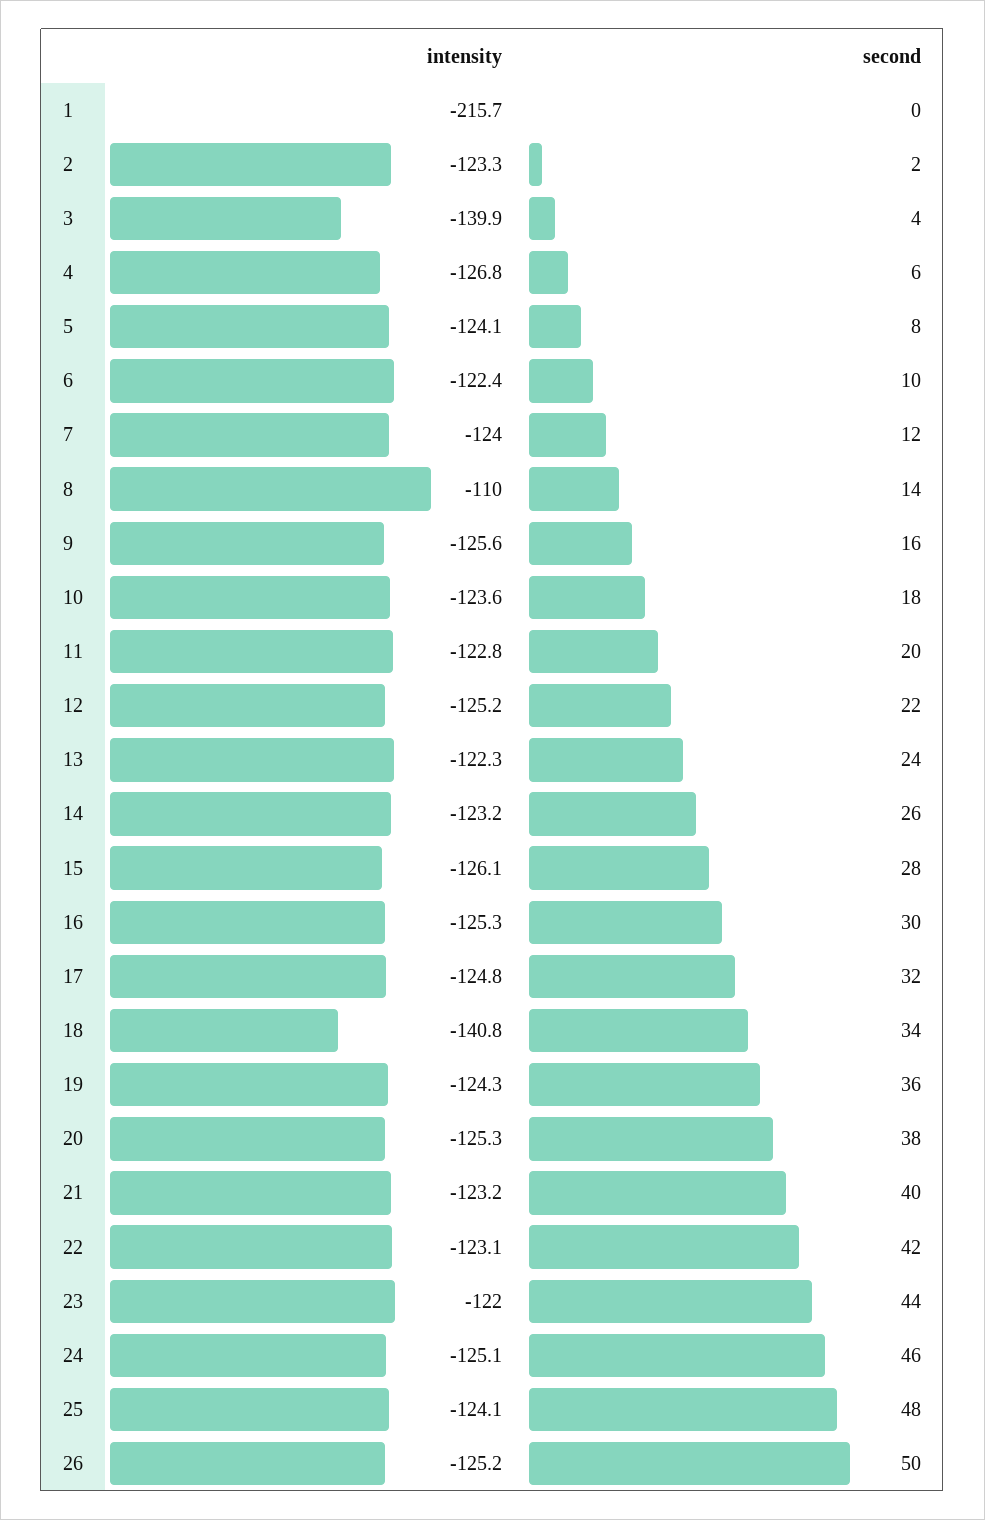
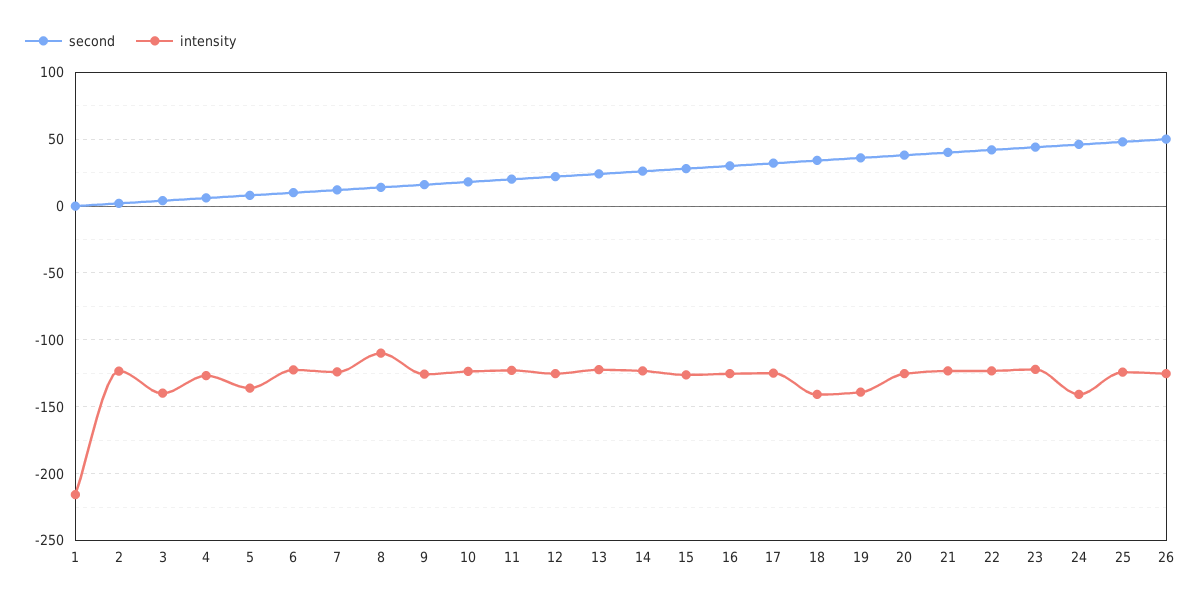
intensity, 5: -124.1 -> -135
intensity, 19: -124.3 -> -140
intensity, 24: -125.1 -> -140

